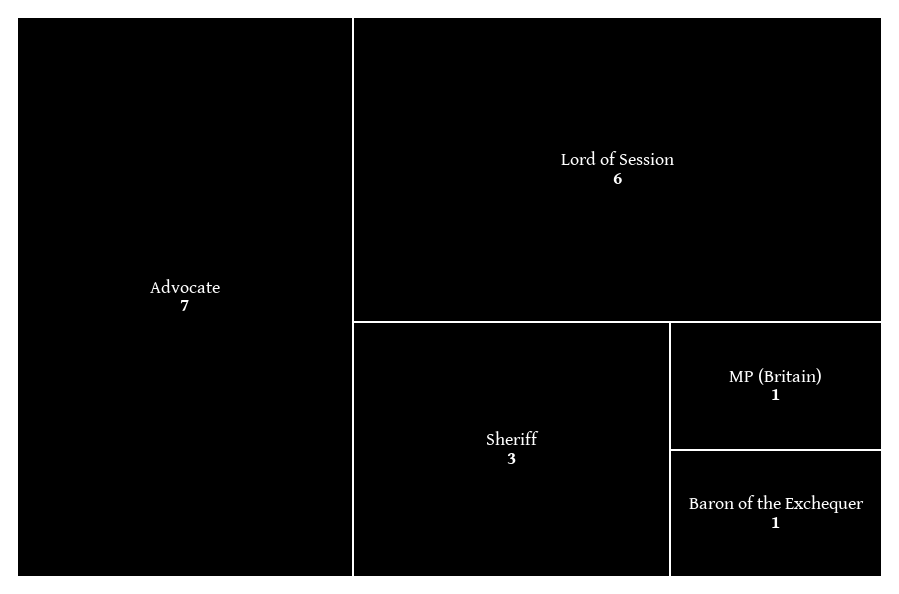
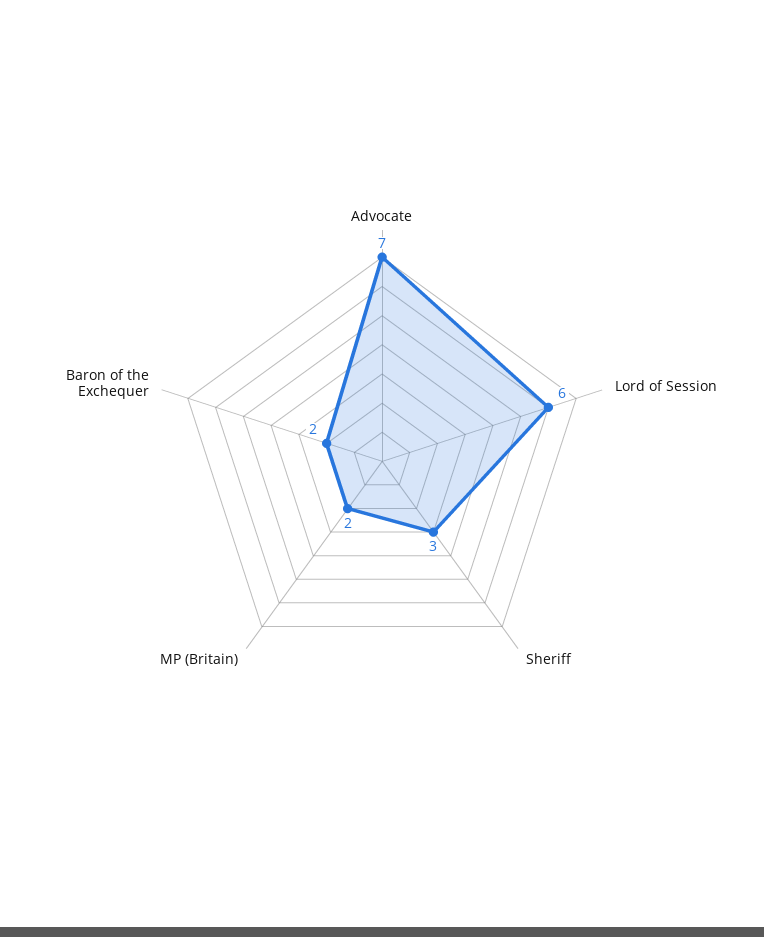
MP (Britain): 1 -> 2
Baron of the Exchequer: 1 -> 2

